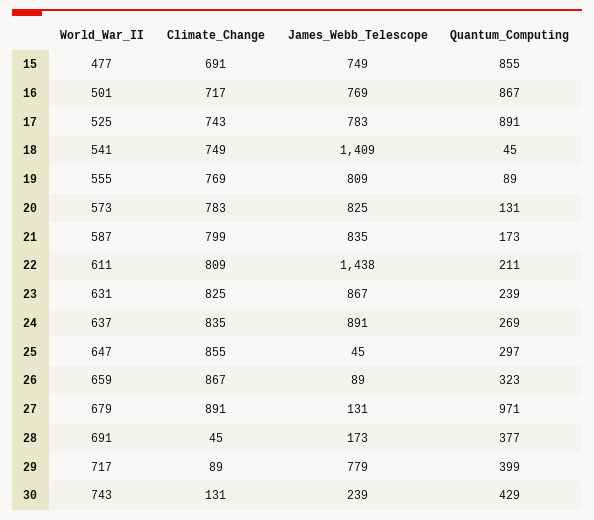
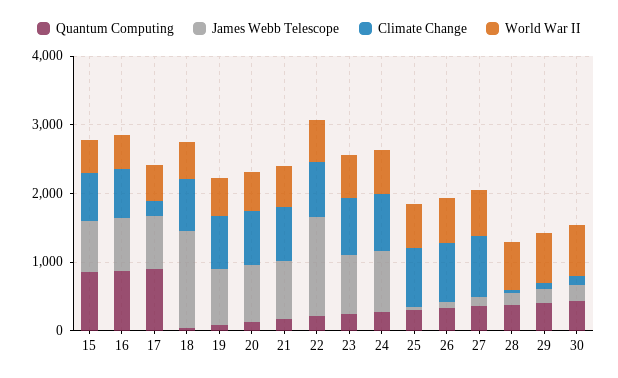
Climate_Change, 17: 743 -> 200
Quantum_Computing, 27: 971 -> 400
James_Webb_Telescope, 29: 779 -> 200

